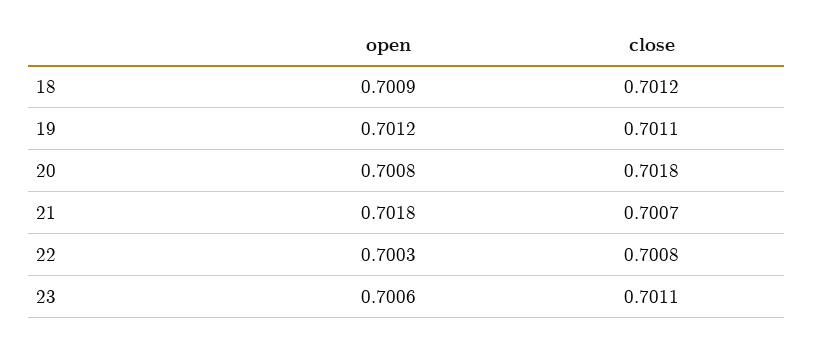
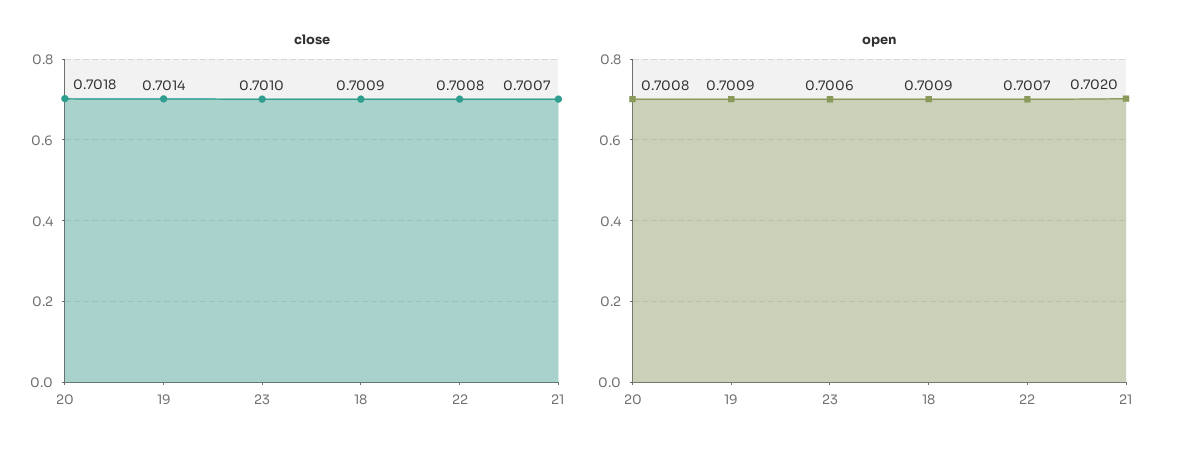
close, 18: 0.7012 -> 0.7009
open, 19: 0.7012 -> 0.7009
close, 19: 0.7011 -> 0.7014
open, 21: 0.7018 -> 0.702
open, 22: 0.7003 -> 0.7007
close, 23: 0.7011 -> 0.701

